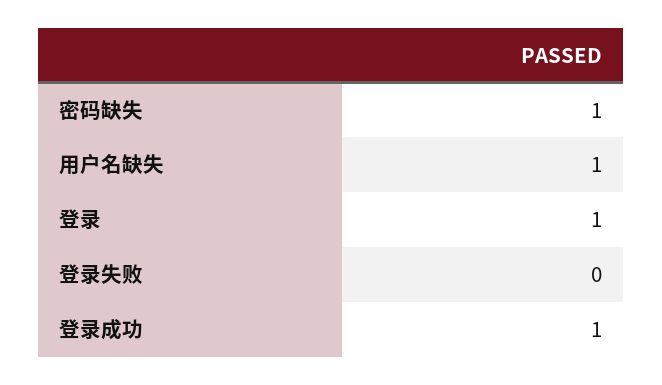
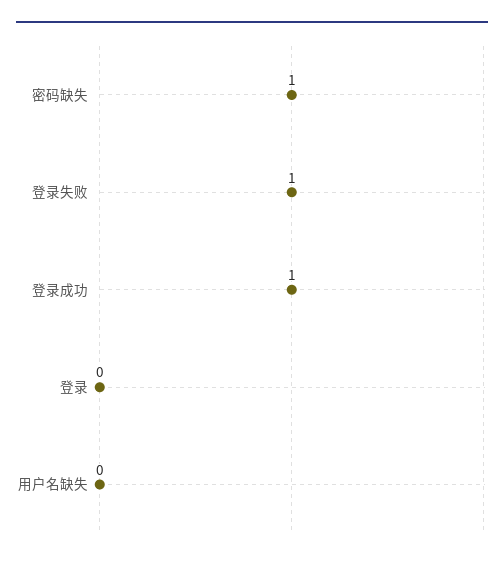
用户名缺失: 1 -> 0
登录: 1 -> 0
登录失败: 0 -> 1

